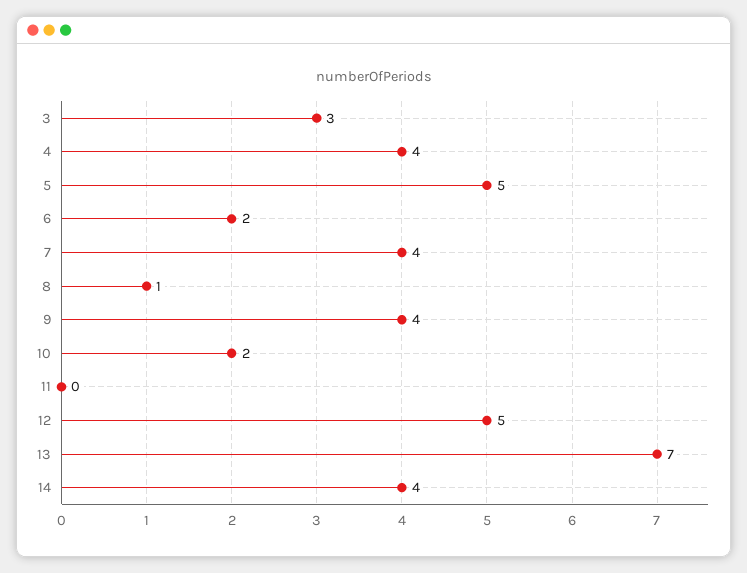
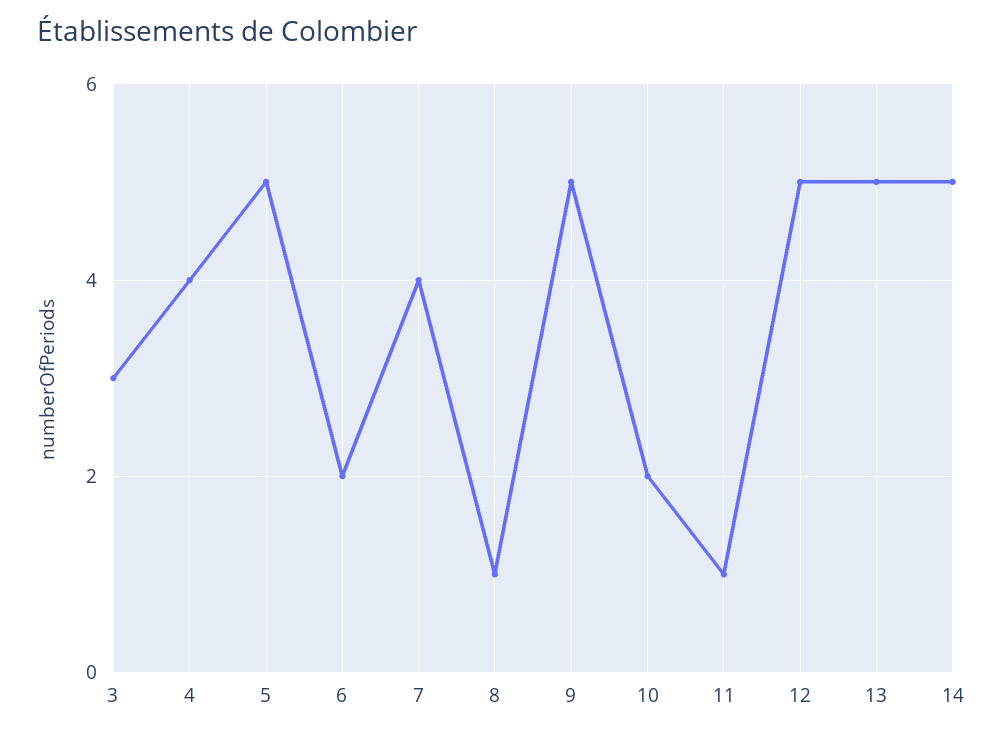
9: 4 -> 5
11: 0 -> 1
13: 7 -> 5
14: 4 -> 5

